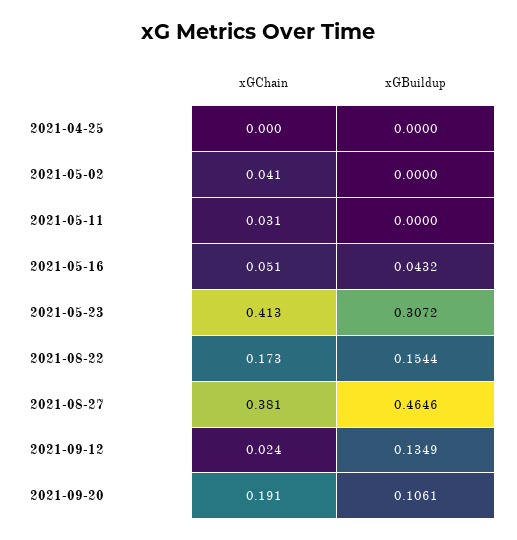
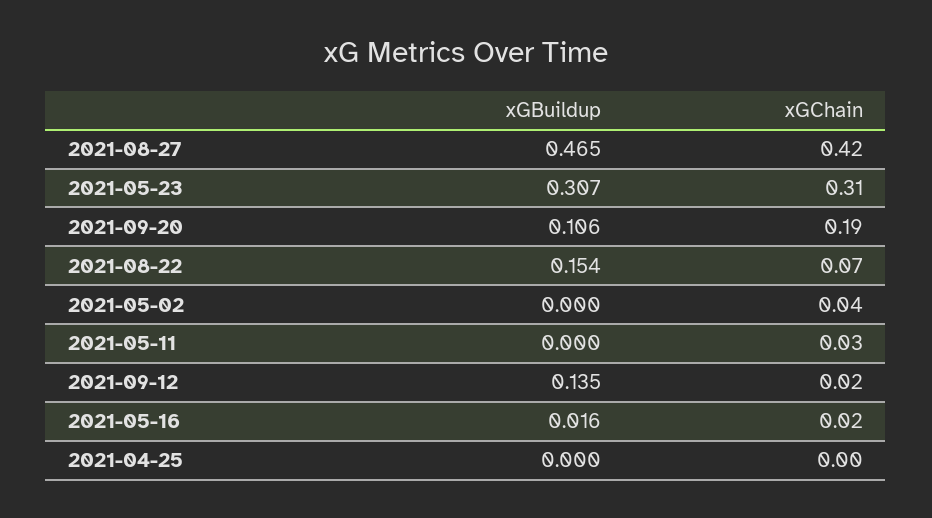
xGChain, 2021-05-16: 0.051 -> 0.02
xGBuildup, 2021-05-16: 0.0432 -> 0.016
xGChain, 2021-05-23: 0.413 -> 0.31
xGChain, 2021-08-22: 0.173 -> 0.07
xGChain, 2021-08-27: 0.381 -> 0.42

